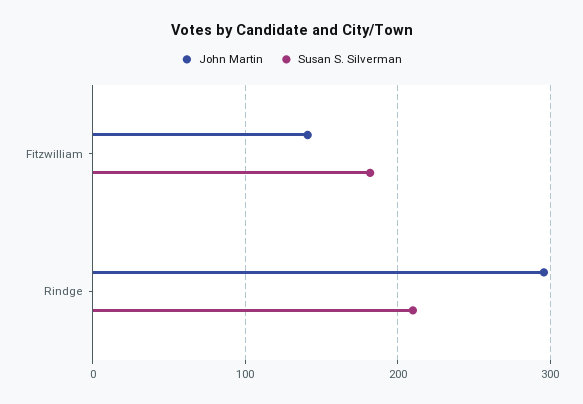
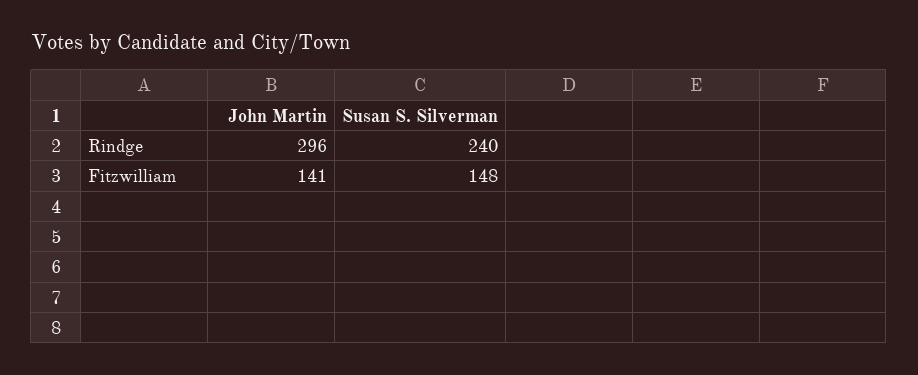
Susan S. Silverman, Fitzwilliam: 180 -> 148
Susan S. Silverman, Rindge: 210 -> 240

